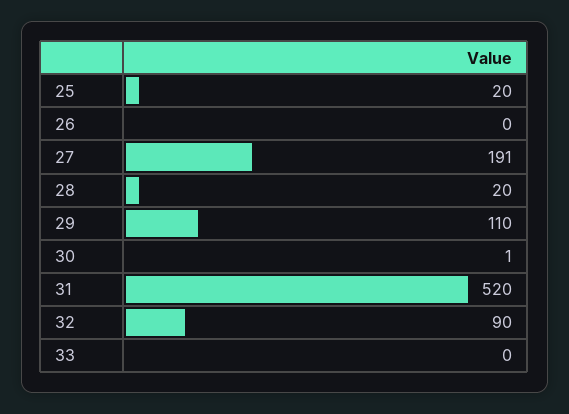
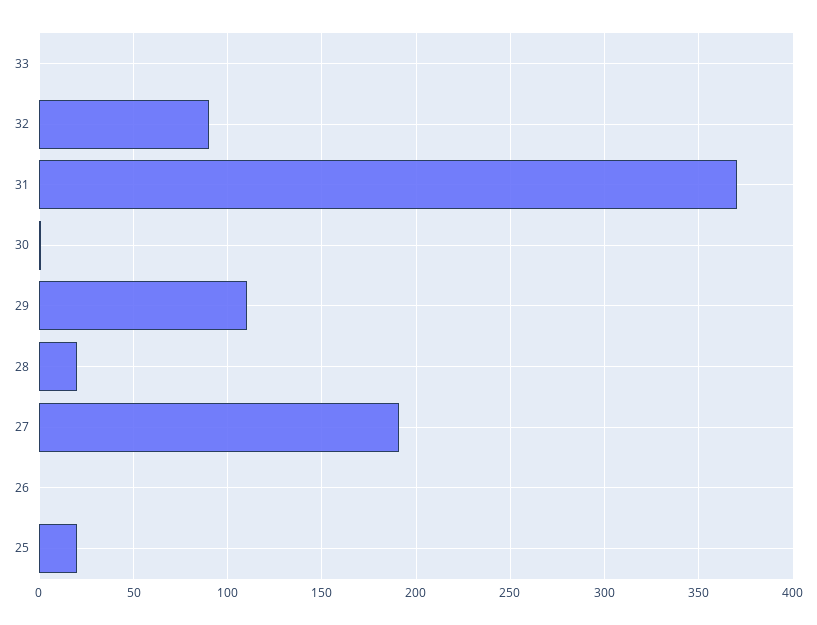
31: 520 -> 370

